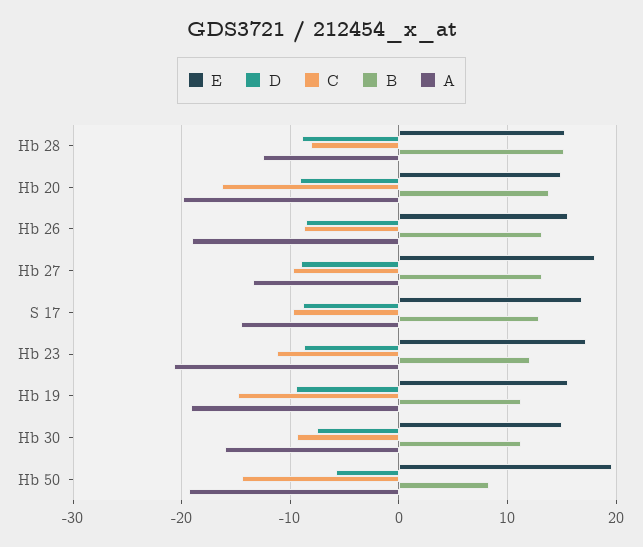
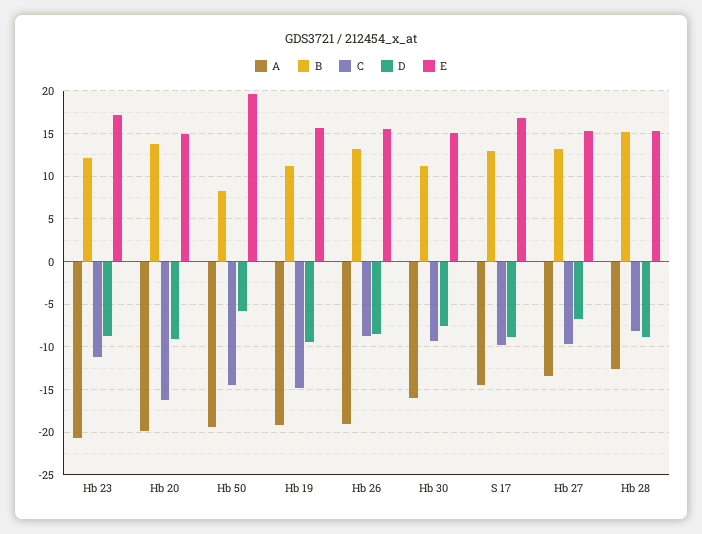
E, Hb 27: 18 -> 15
D, Hb 27: -9 -> -7

